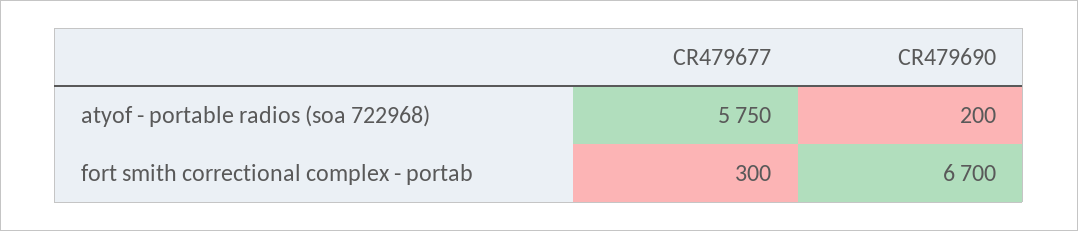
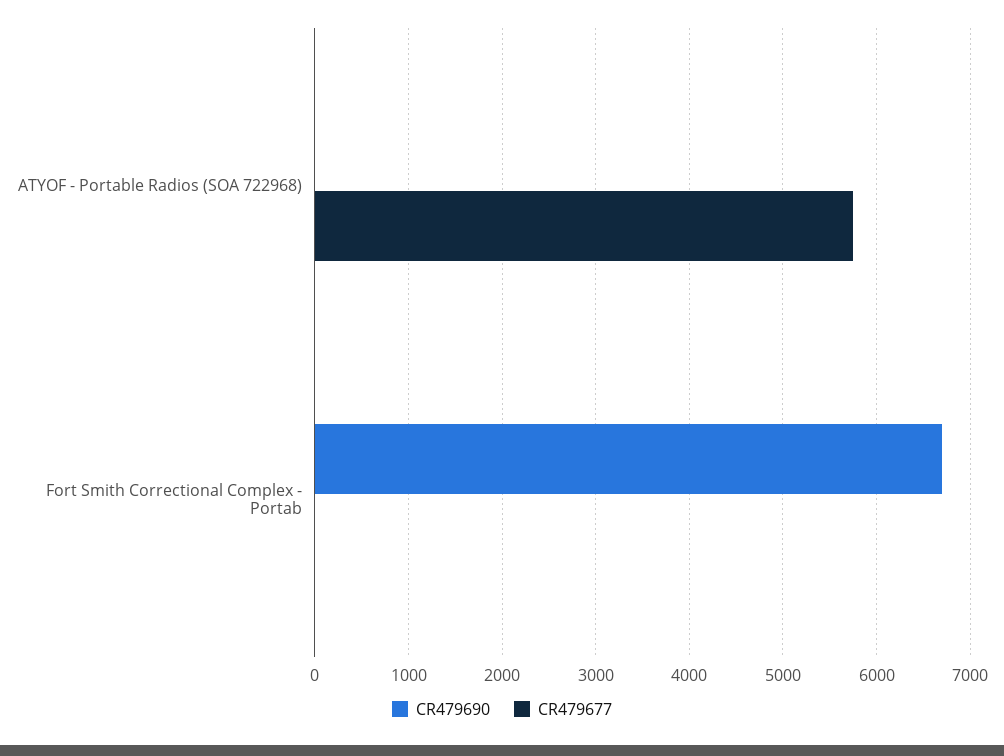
CR479690, atyof - portable radios (soa 722968): 200 -> 0
CR479677, fort smith correctional complex - portab: 300 -> 0

